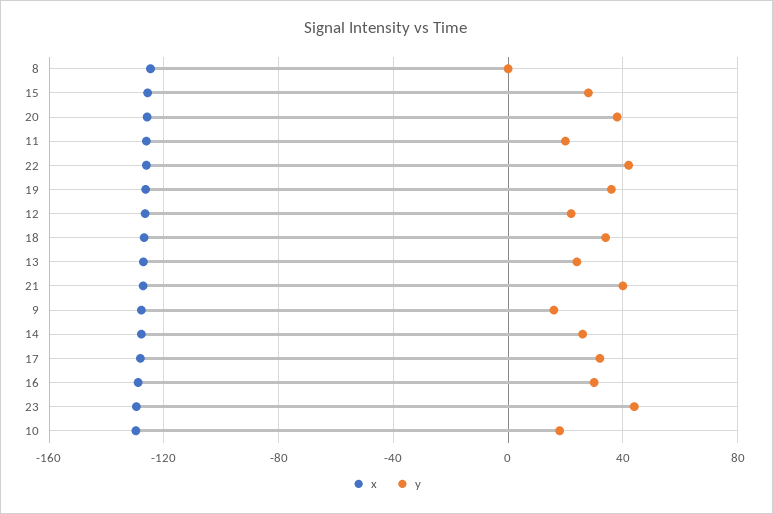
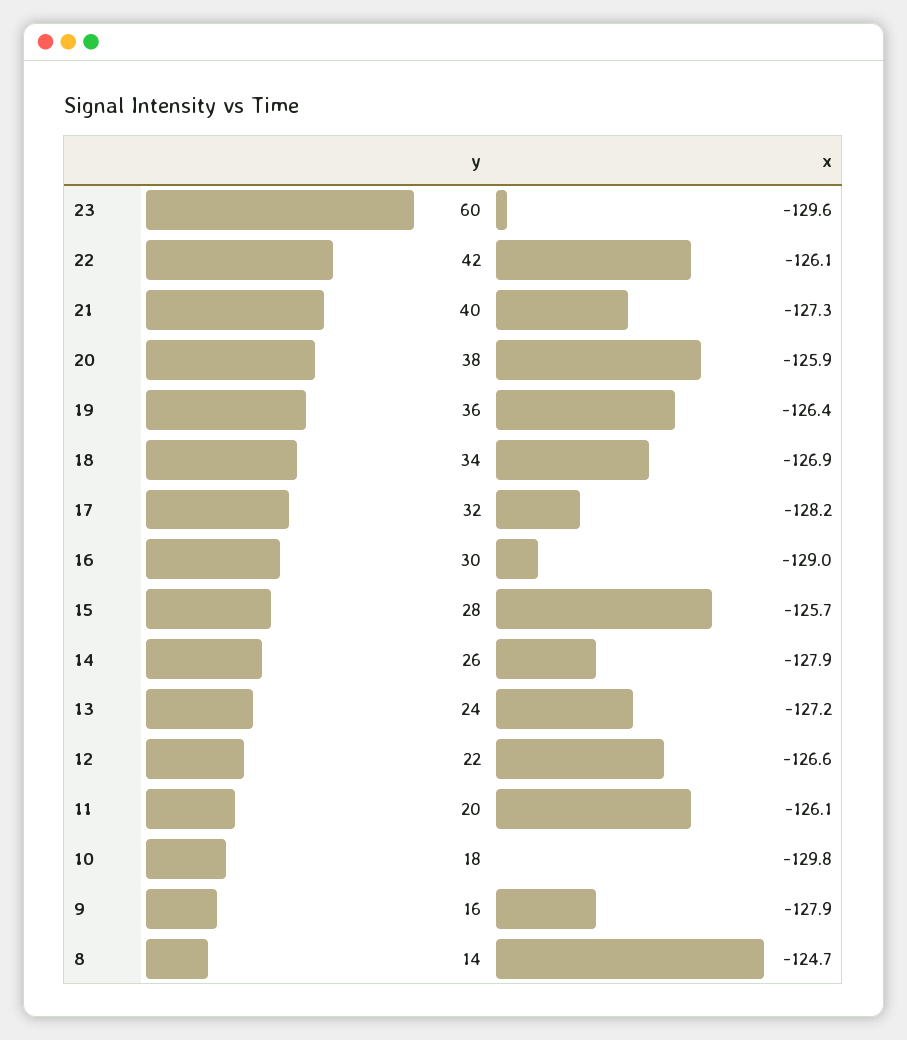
y, 8: 0 -> 14
y, 23: 45 -> 60

